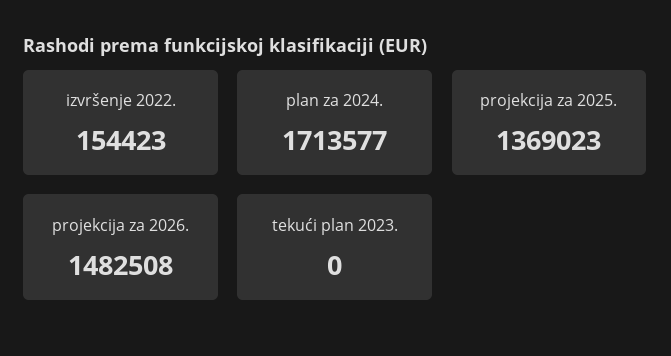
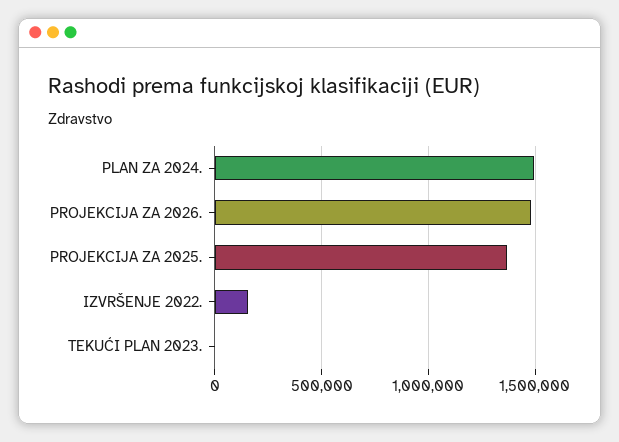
plan za 2024.: 1713577 -> 1500000

